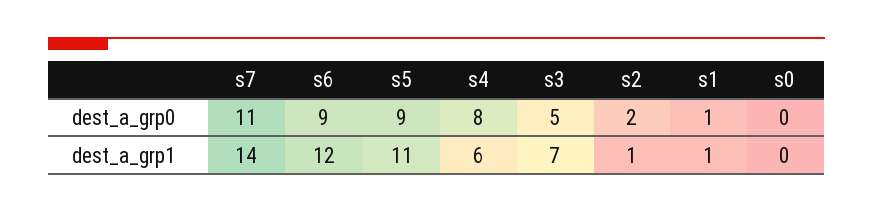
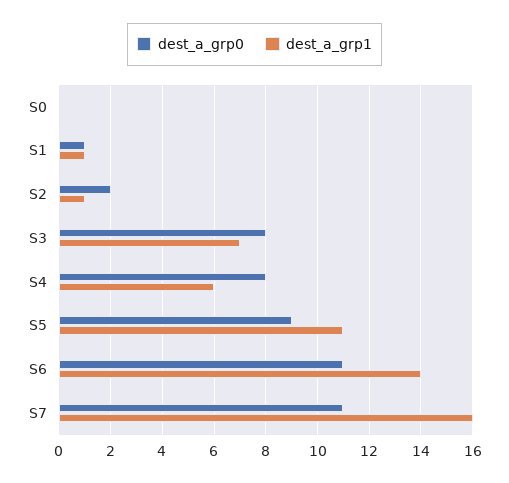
dest_a_grp0, s6: 9 -> 11
dest_a_grp0, s3: 5 -> 8
dest_a_grp1, s7: 14 -> 16
dest_a_grp1, s6: 12 -> 14

